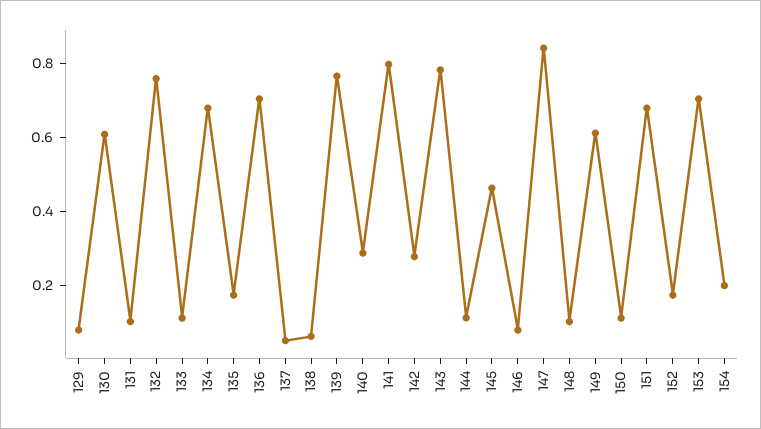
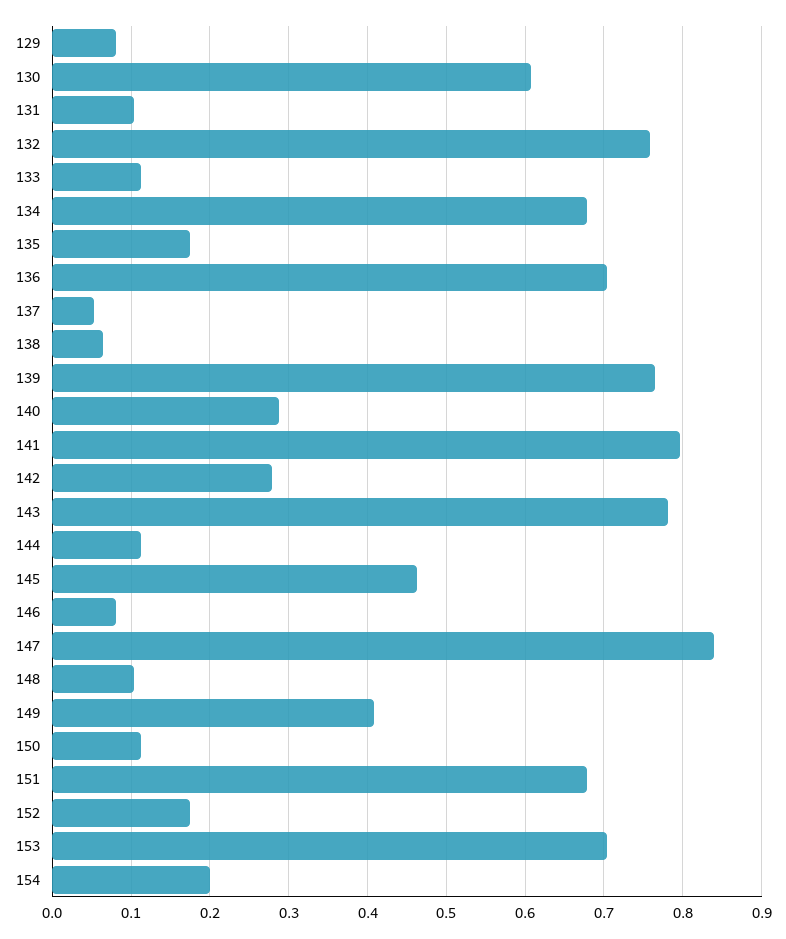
149: 0.6 -> 0.41

